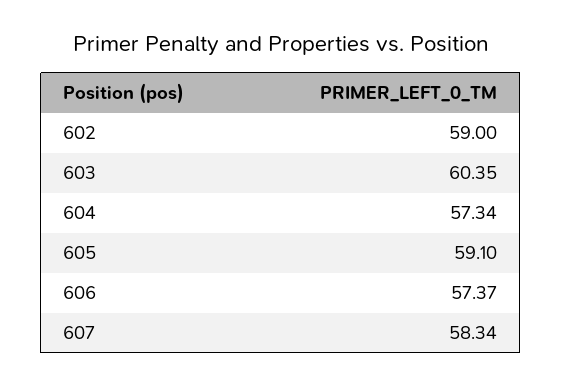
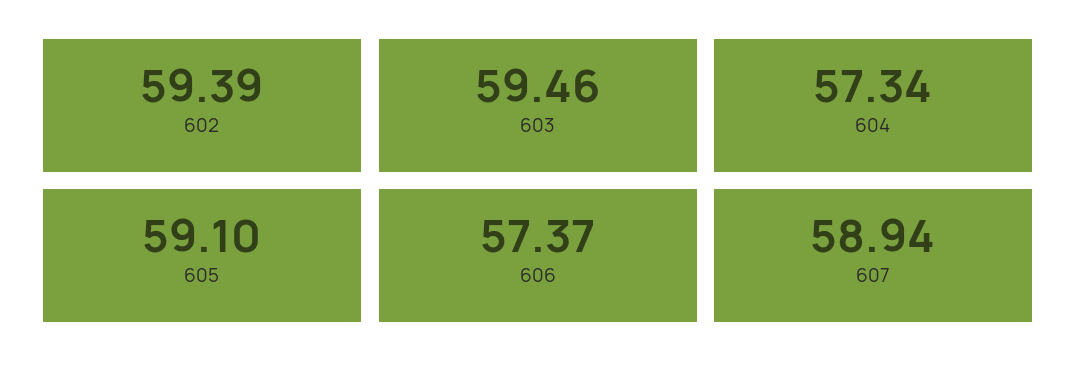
602: 59 -> 59.39
603: 60.35 -> 59.46
607: 58.34 -> 58.94

